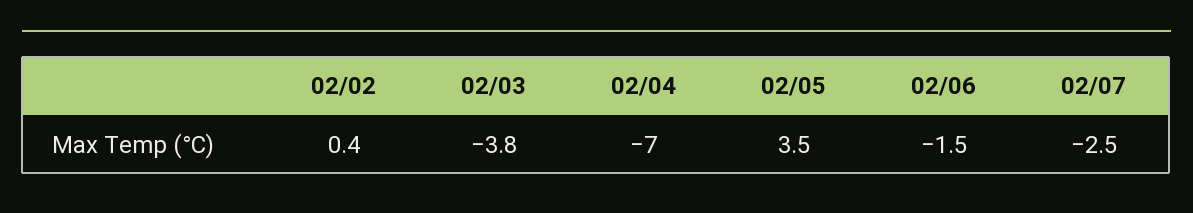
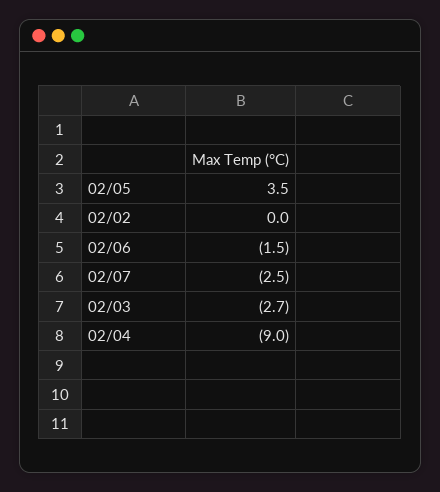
02/02: 0.4 -> 0
02/03: -3.8 -> -2.7
02/04: -7 -> -9

